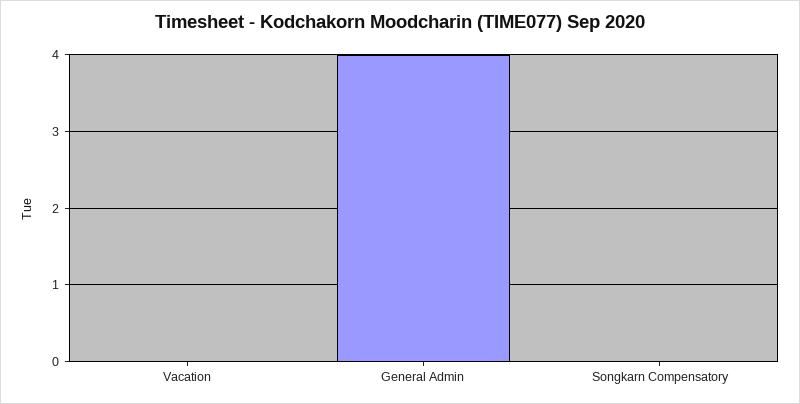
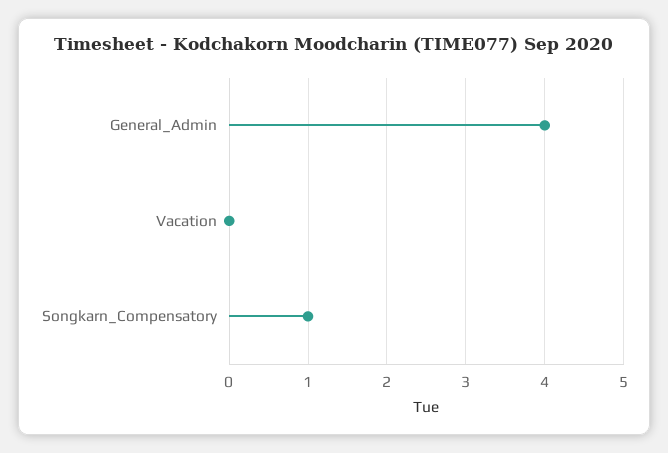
Songkarn Compensatory: 0 -> 1

